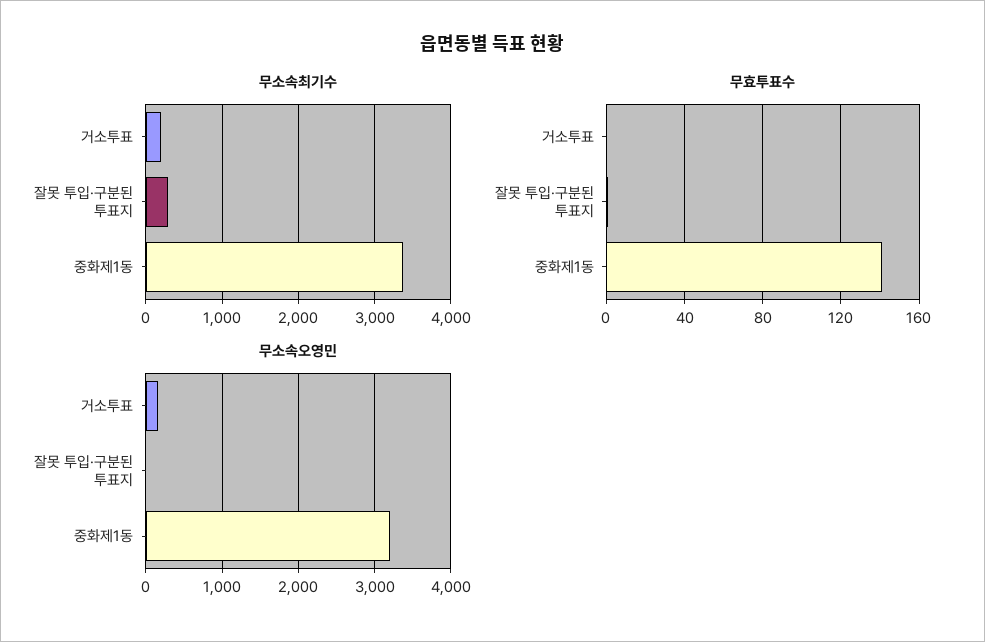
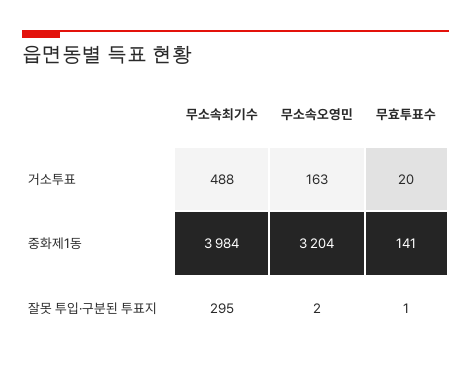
무소속최기수, 거소투표: 200 -> 488
무소속최기수, 중화제1동: 3400 -> 3984
무효투표수, 거소투표: 0 -> 20

